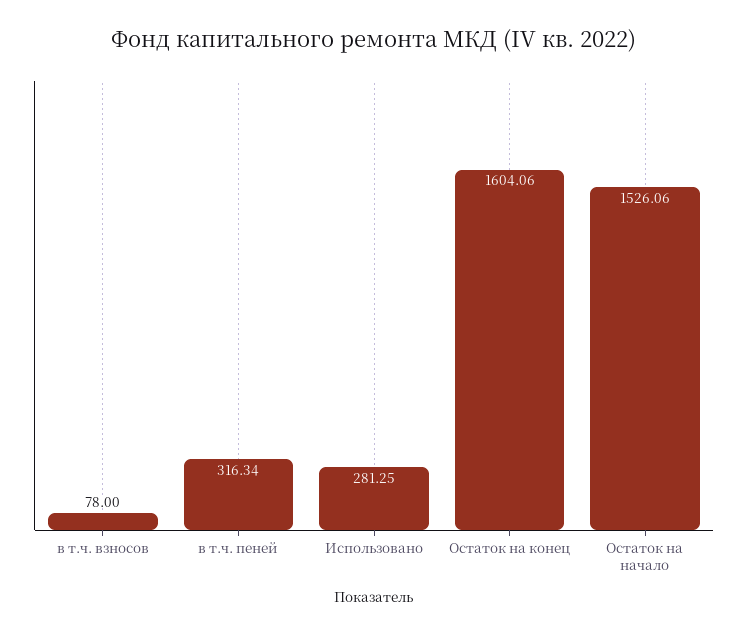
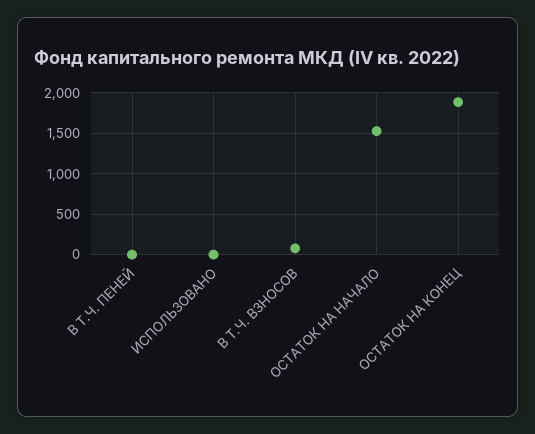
в т.ч. пеней: 316.34 -> 0
Использовано: 281.25 -> 0
Остаток на конец: 1604.06 -> 1900

